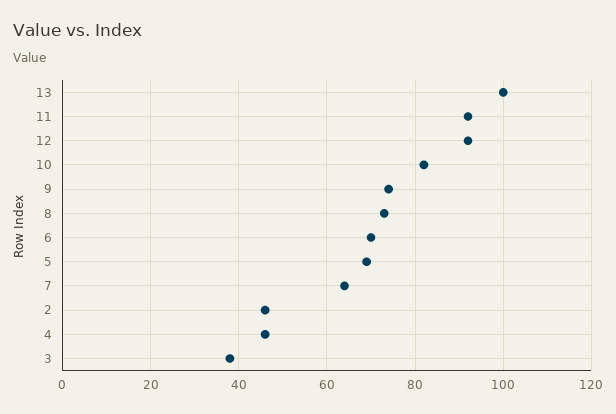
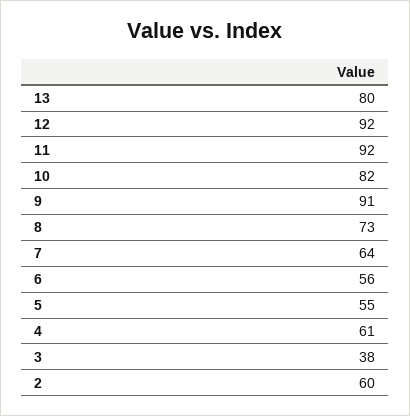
13: 100 -> 80
9: 75 -> 91
6: 70 -> 56
5: 70 -> 55
2: 45 -> 60
4: 45 -> 61

